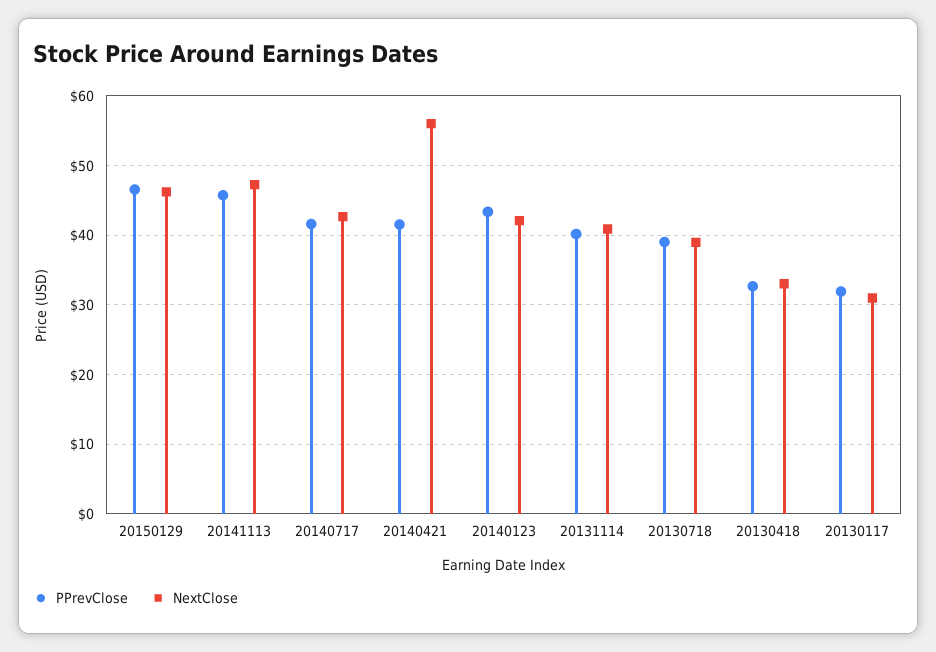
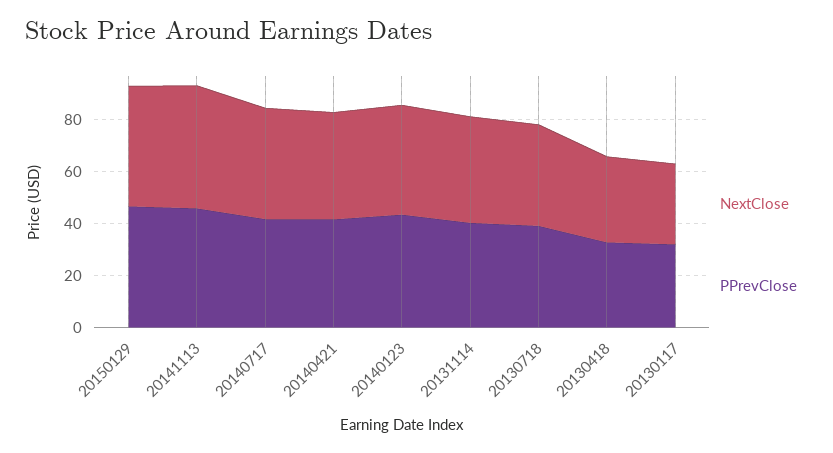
NextClose, 20140421: 56 -> 40

